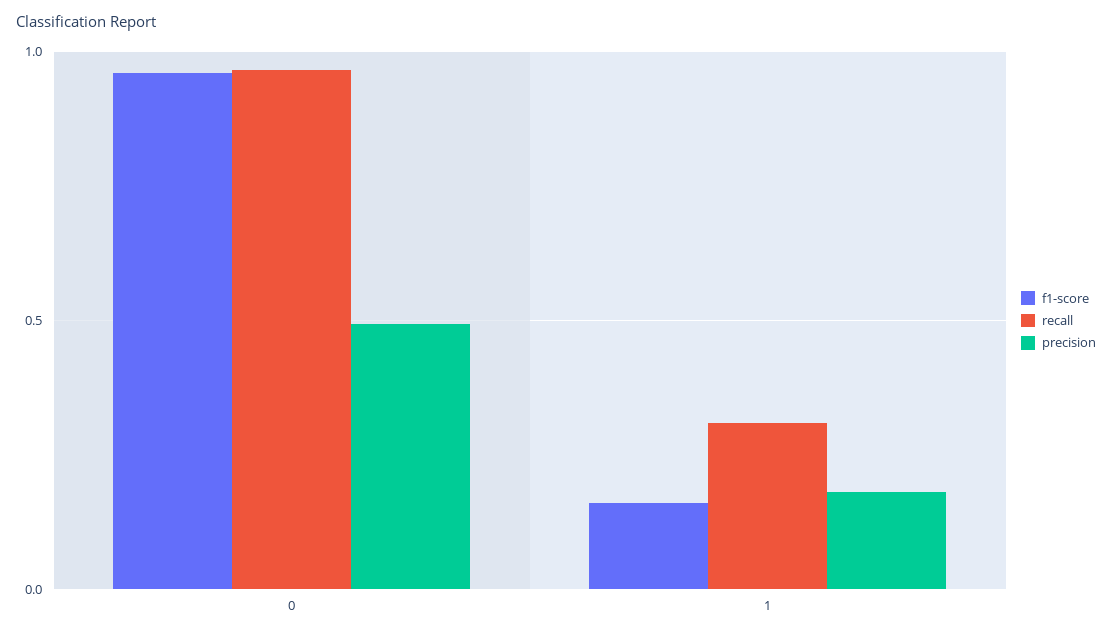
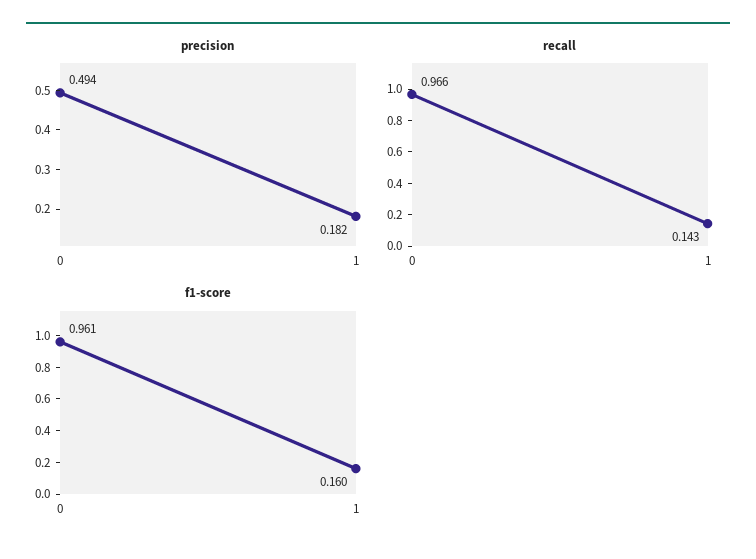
recall, 1: 0.3 -> 0.143

